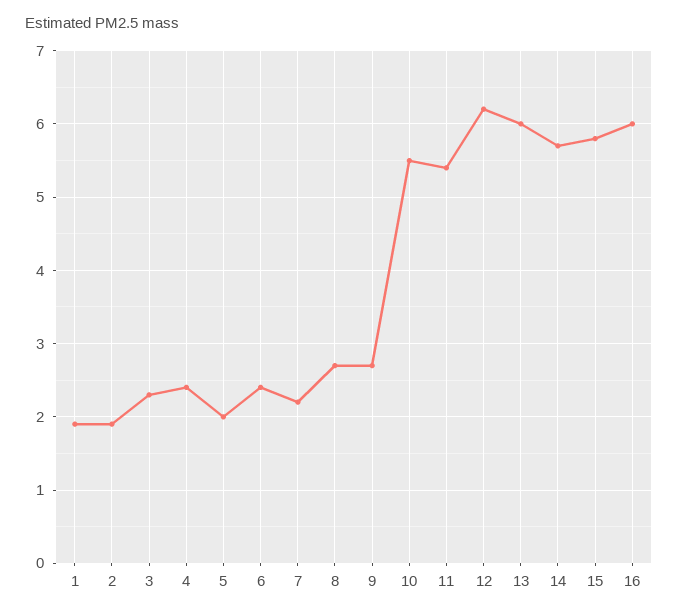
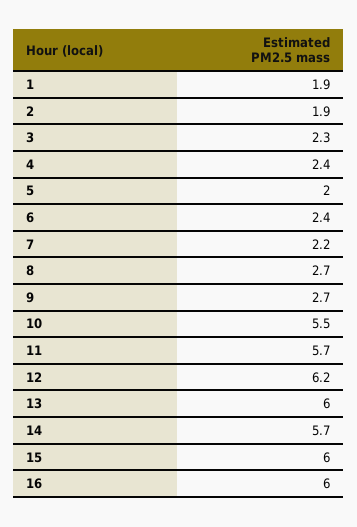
11: 5.4 -> 5.7
15: 5.8 -> 6

